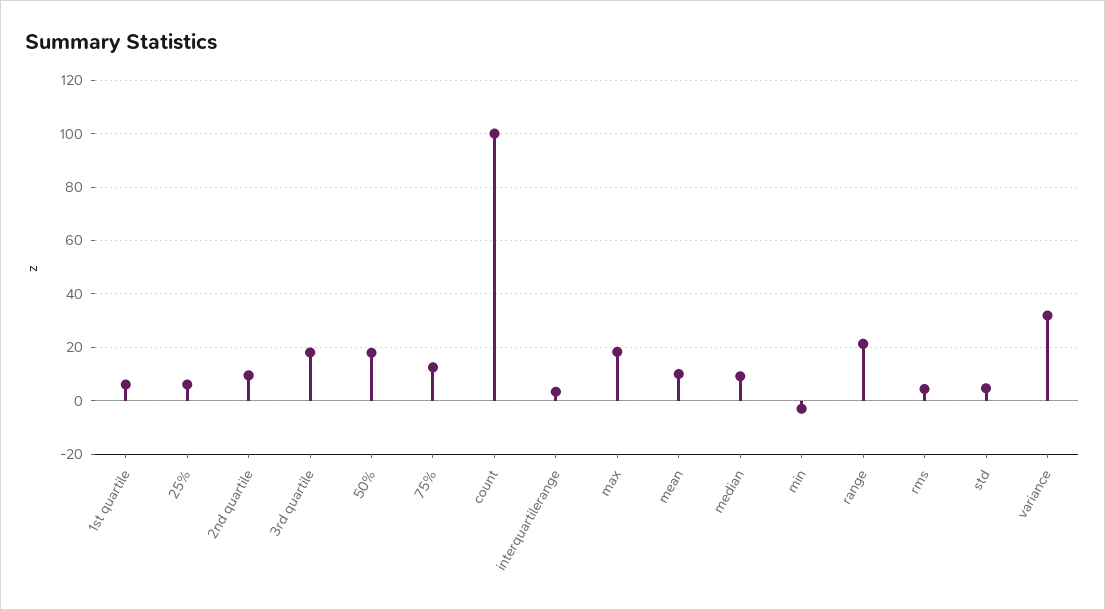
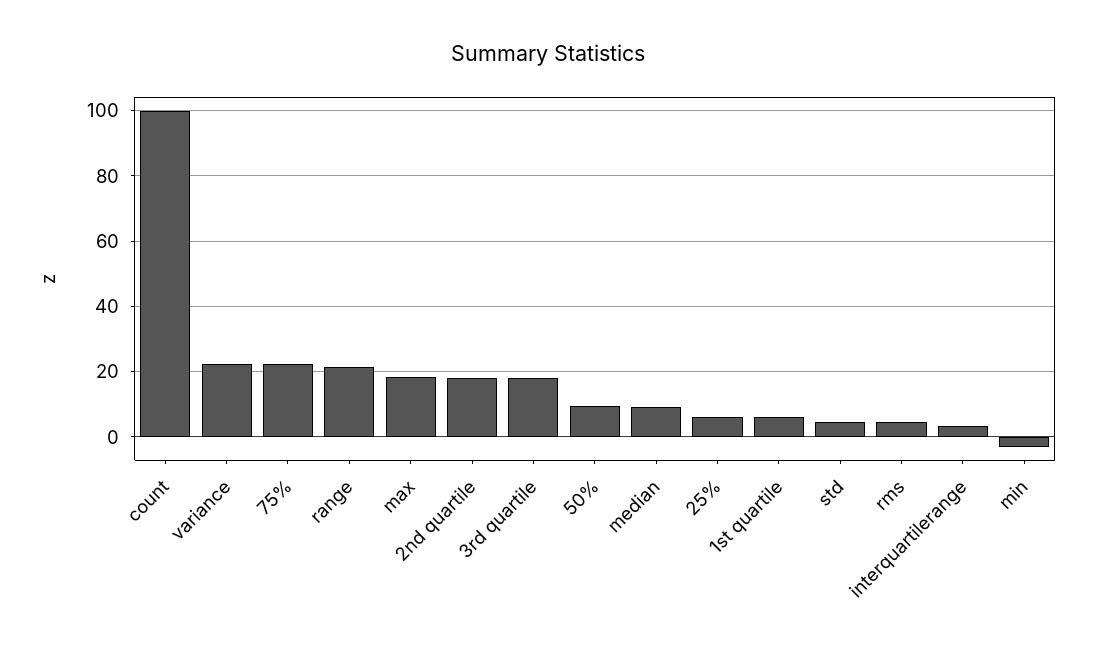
2nd quartile: 10 -> 18
50%: 17.5 -> 10
75%: 12.5 -> 22
mean: 10 -> none
variance: 32.5 -> 22

